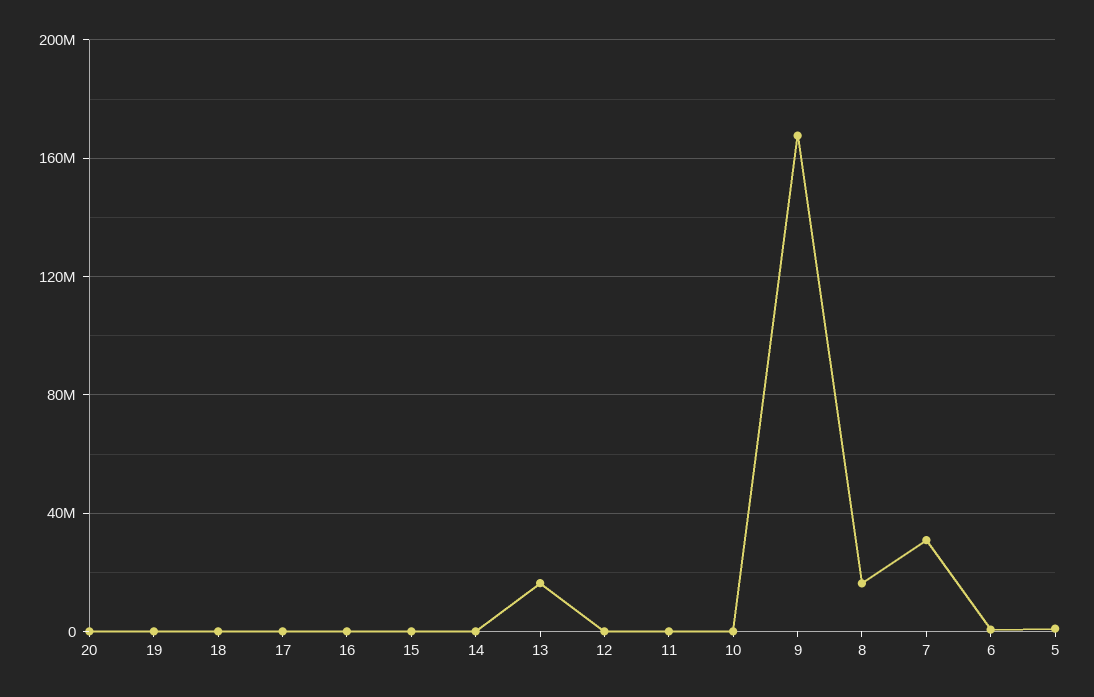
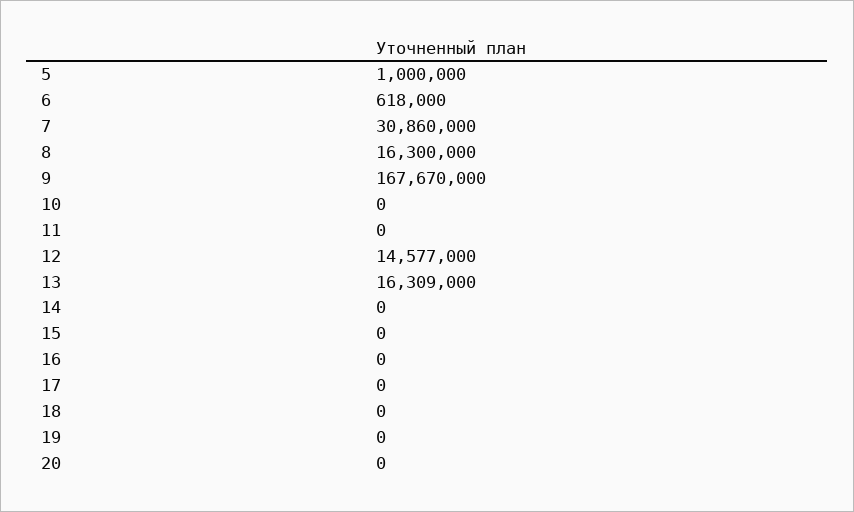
12: 0 -> 14577000

